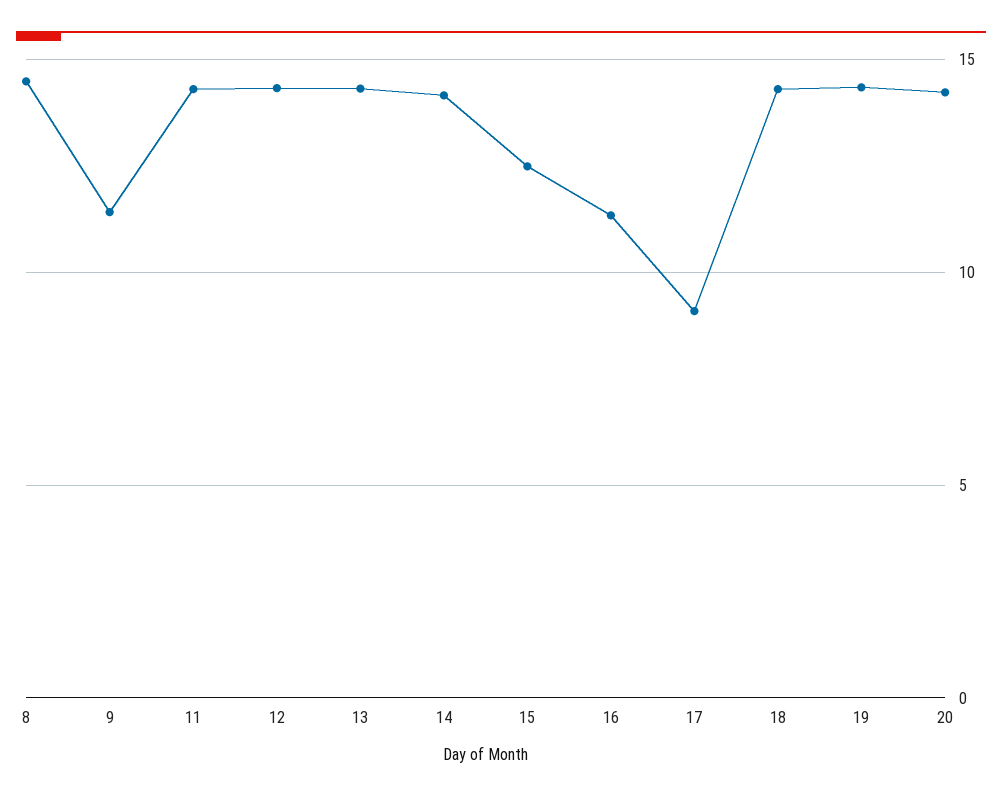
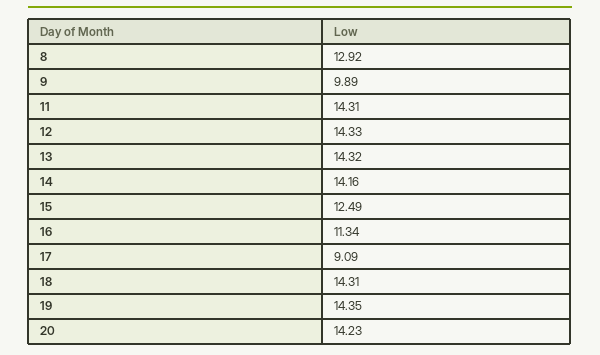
8: 14.5 -> 12.92
9: 11.5 -> 9.89

